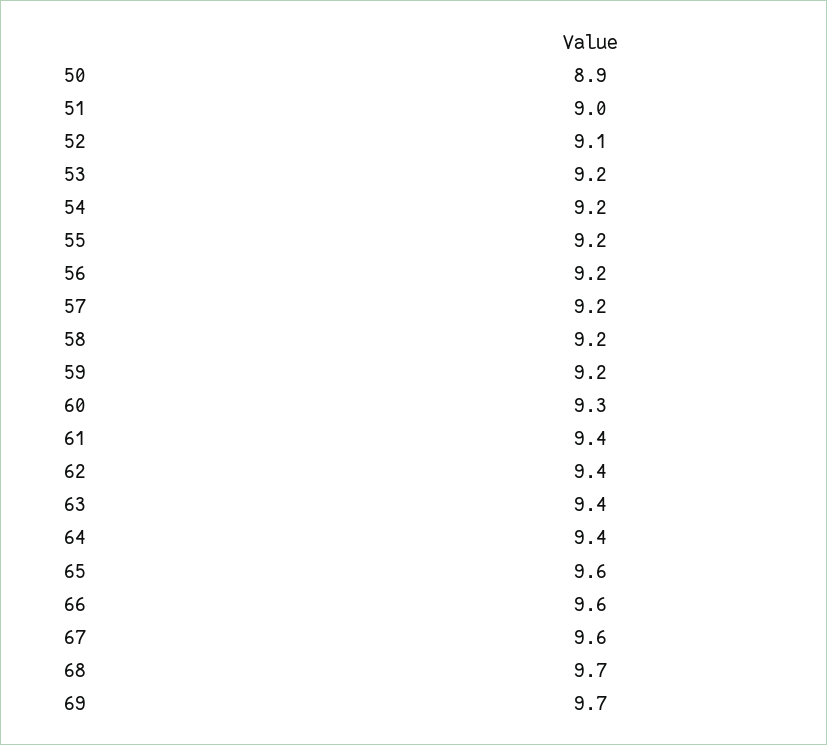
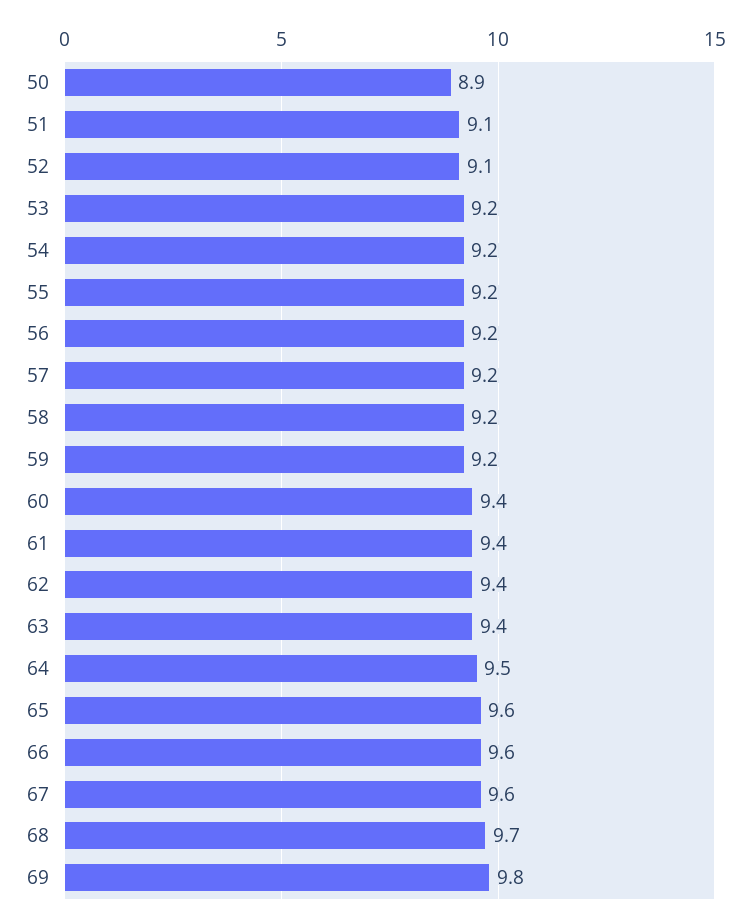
51: 9 -> 9.1
60: 9.3 -> 9.4
64: 9.4 -> 9.5
69: 9.7 -> 9.8

